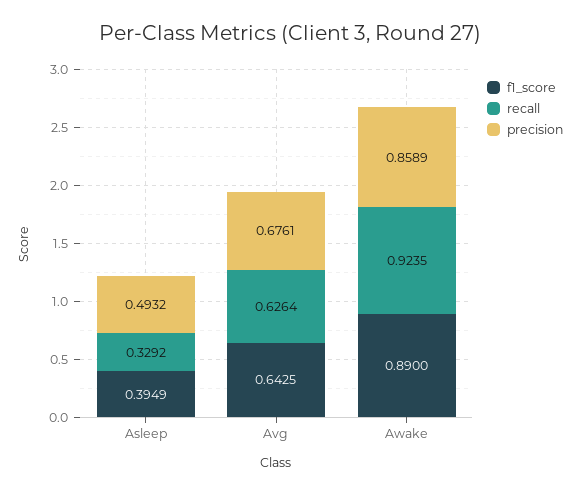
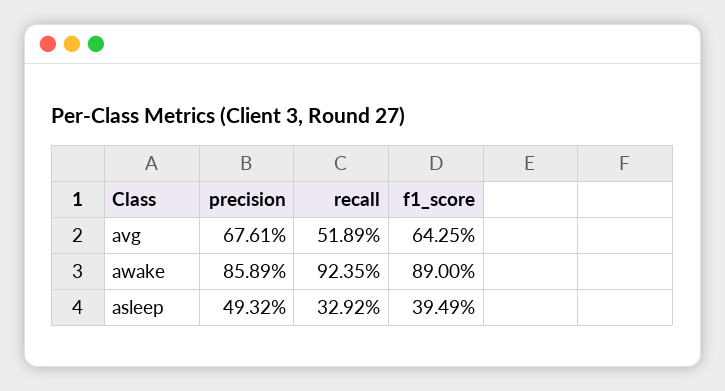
recall, Avg: 0.6264 -> 0.5189

